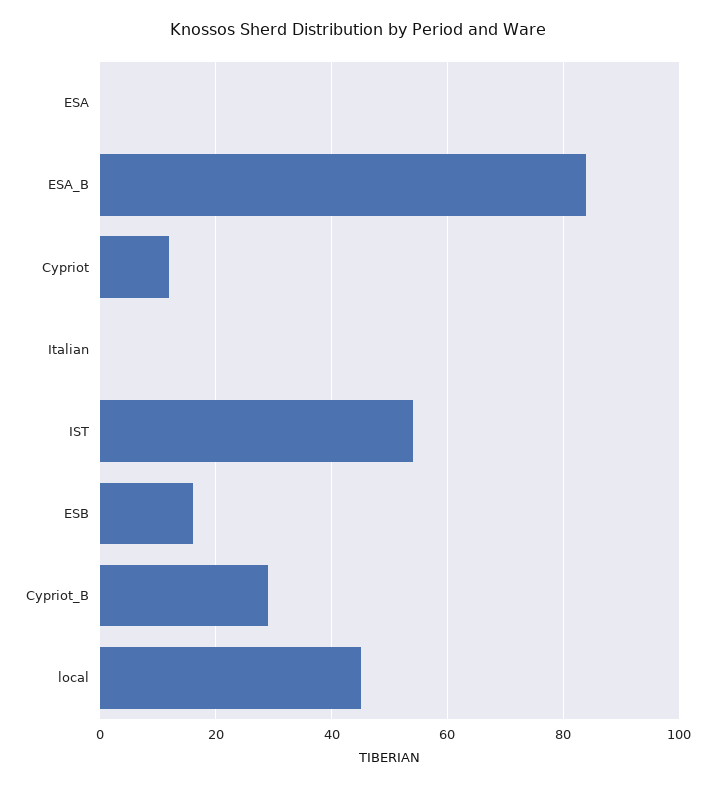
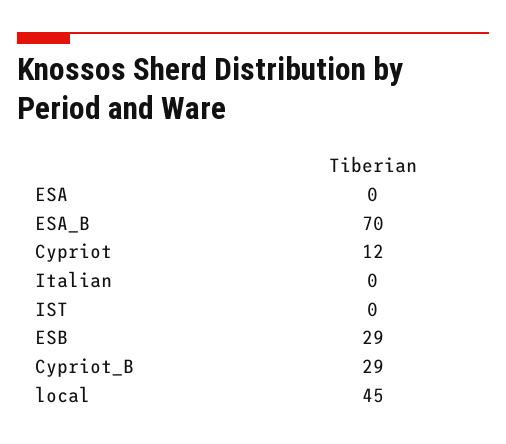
ESA_B: 85 -> 70
IST: 55 -> 0
ESB: 15 -> 29

